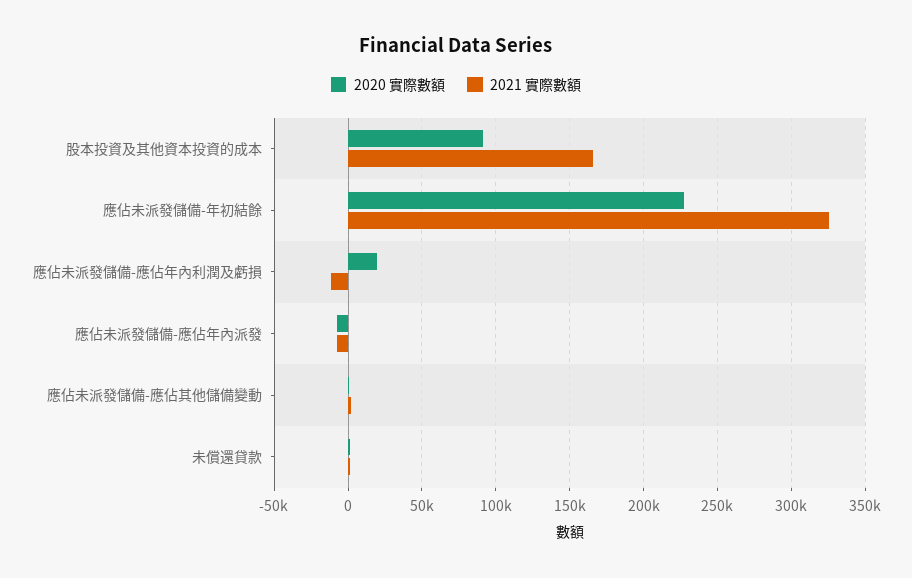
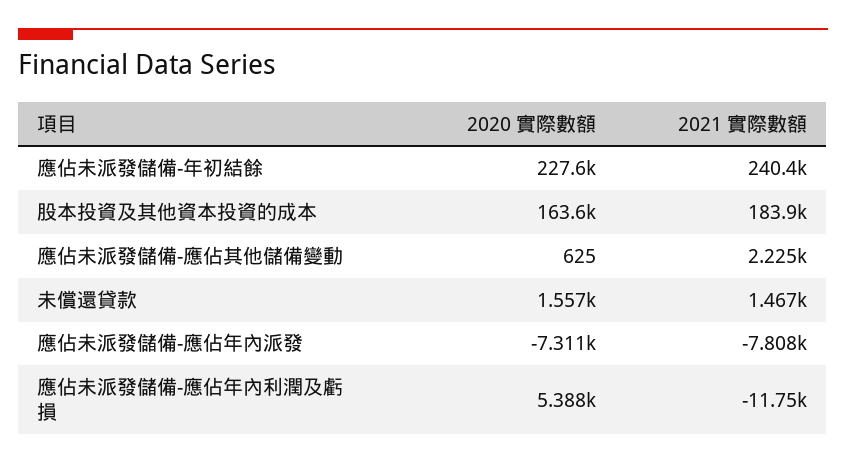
2020 實際數額, 股本投資及其他資本投資的成本: 90000 -> 163600
2021 實際數額, 股本投資及其他資本投資的成本: 165000 -> 183900
2021 實際數額, 應佔未派發儲備-年初結餘: 325000 -> 240400
2020 實際數額, 應佔未派發儲備-應佔年內利潤及虧損: 20000 -> 5388

